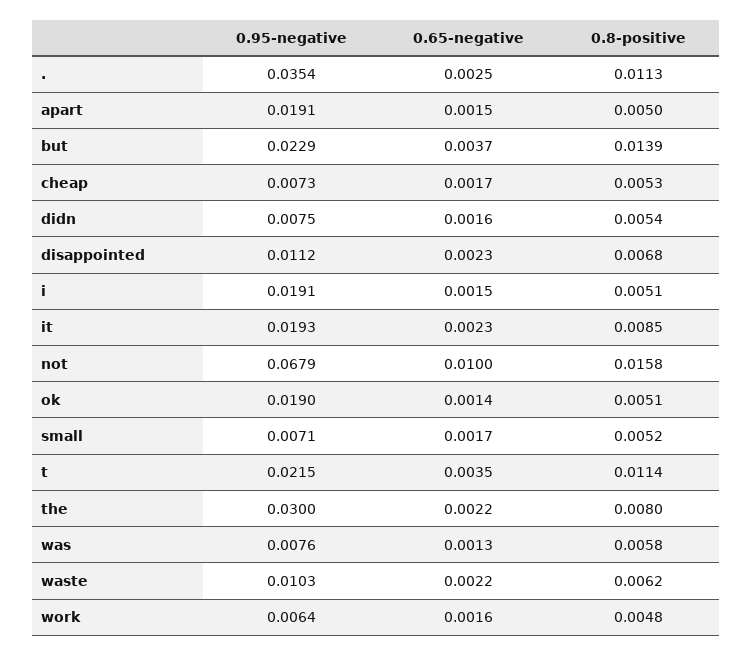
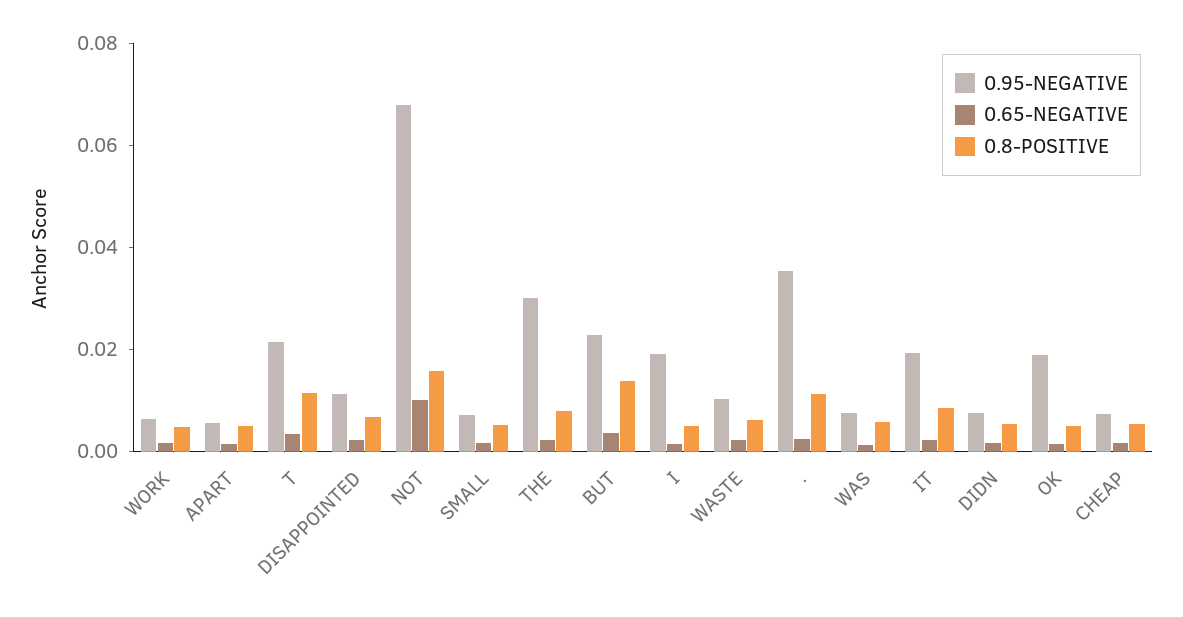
0.95-negative, apart: 0.0191 -> 0.005

